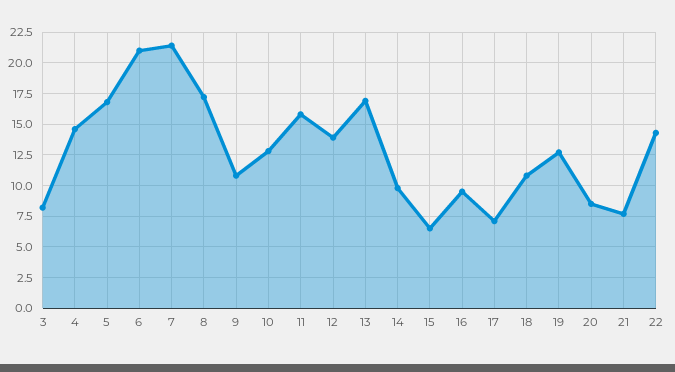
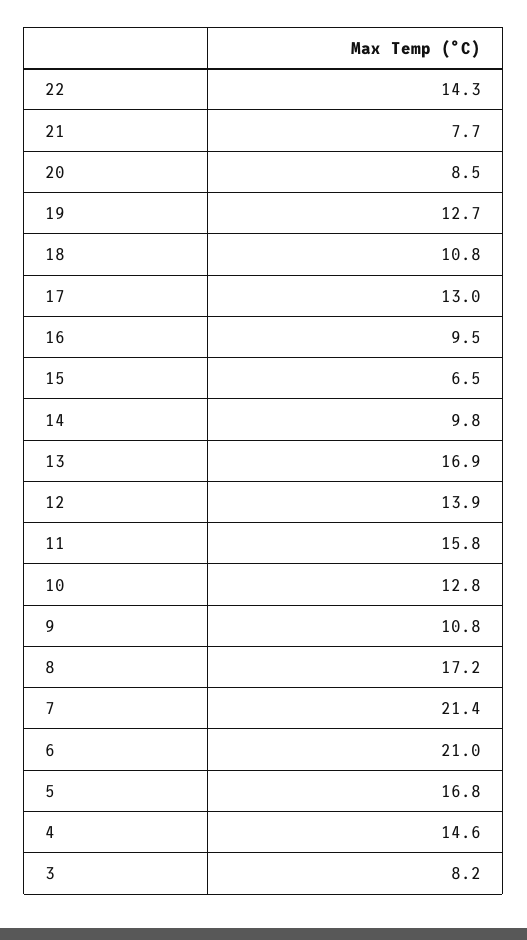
17: 7 -> 13

